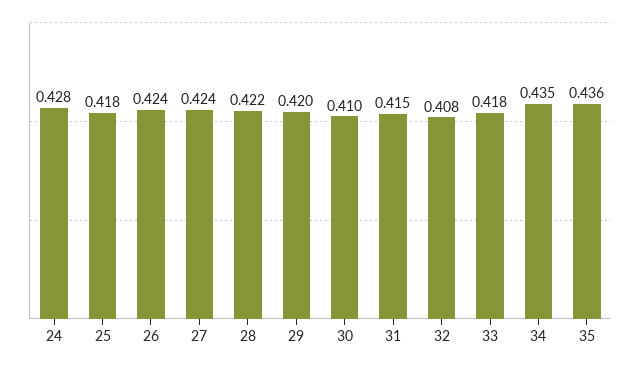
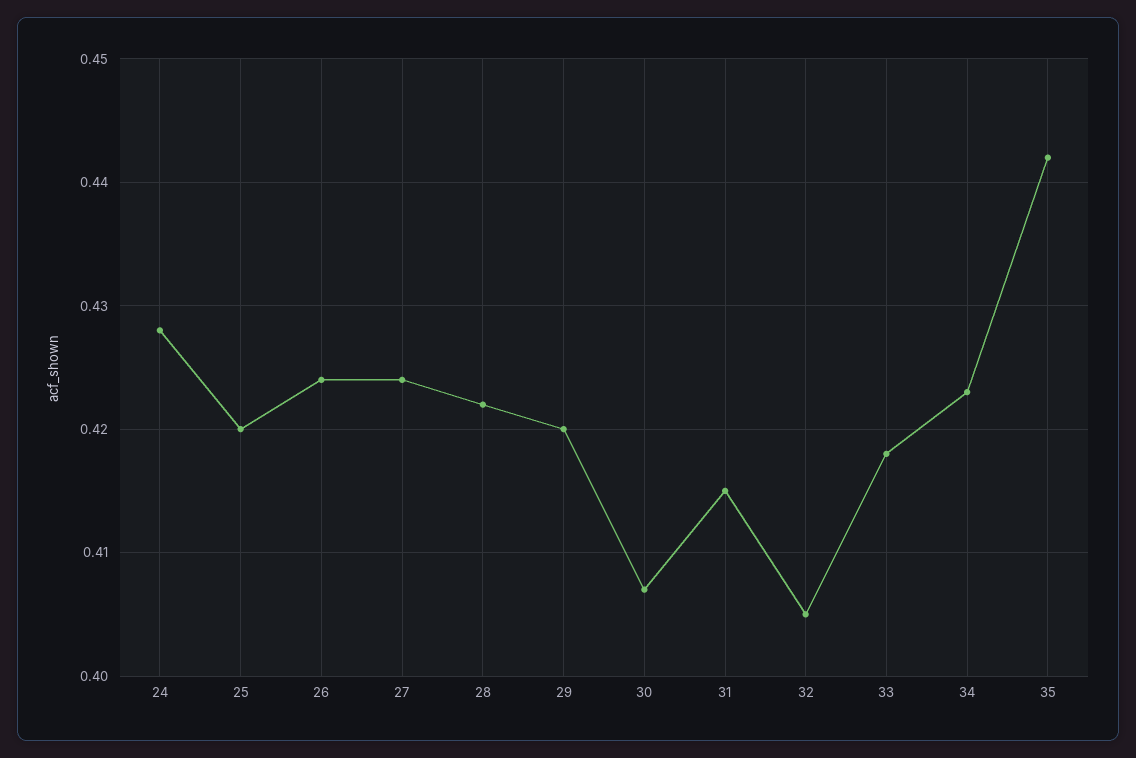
25: 0.418 -> 0.42
30: 0.41 -> 0.407
32: 0.408 -> 0.405
34: 0.435 -> 0.423
35: 0.436 -> 0.442

